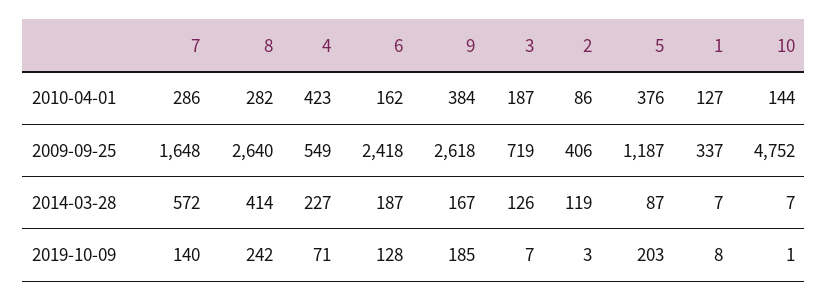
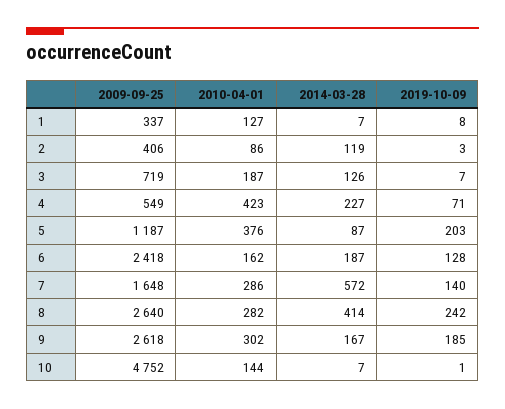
9, 2010-04-01: 384 -> 302

